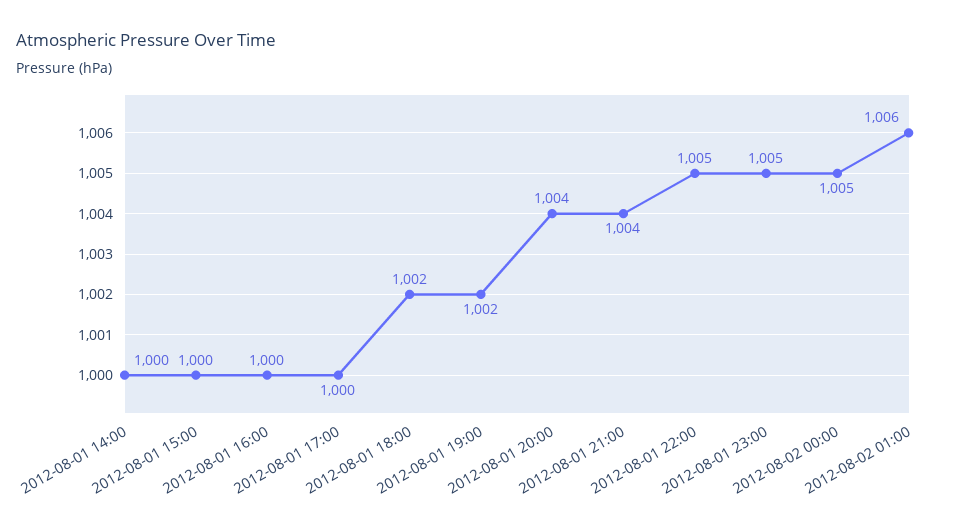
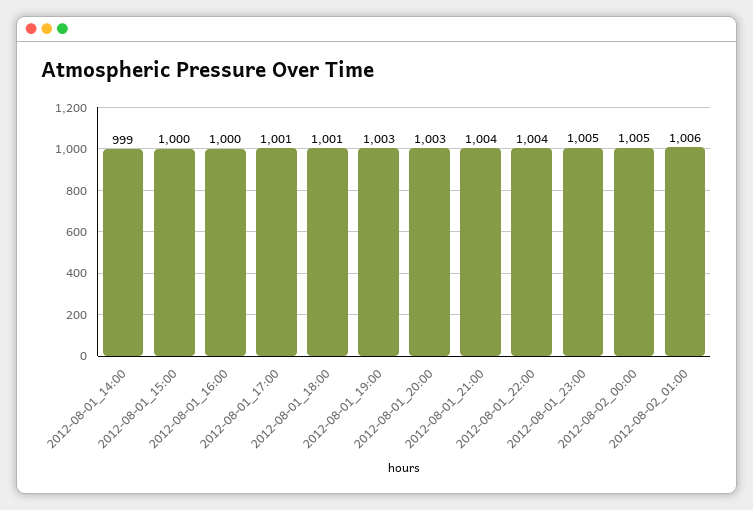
2012-08-01 14:00: 1000 -> 999
2012-08-01 17:00: 1000 -> 1001
2012-08-01 18:00: 1002 -> 1001
2012-08-01 19:00: 1002 -> 1003
2012-08-01 20:00: 1004 -> 1003
2012-08-01 22:00: 1005 -> 1004

